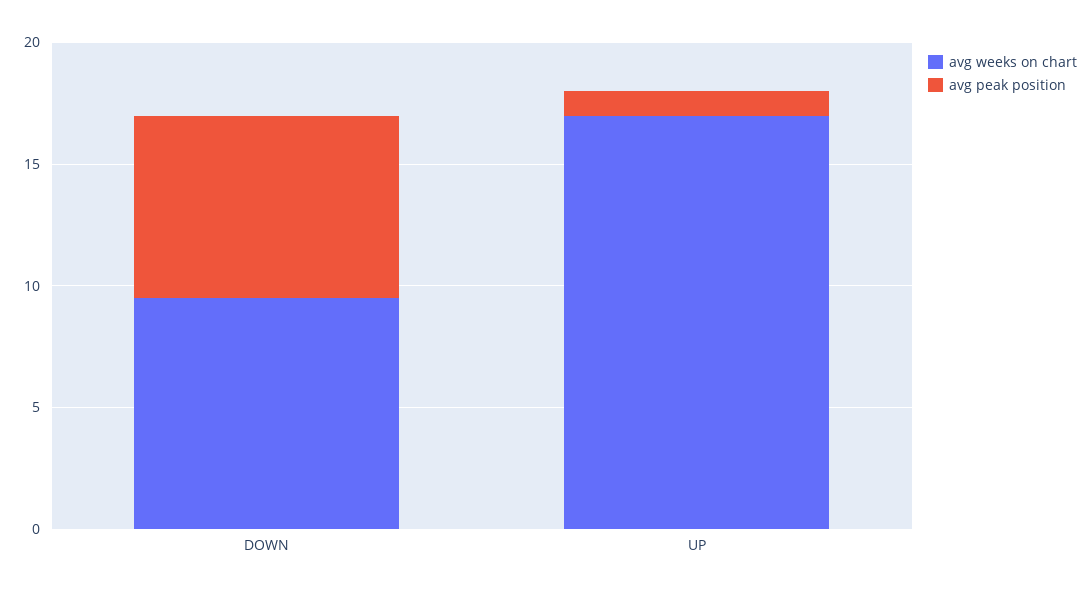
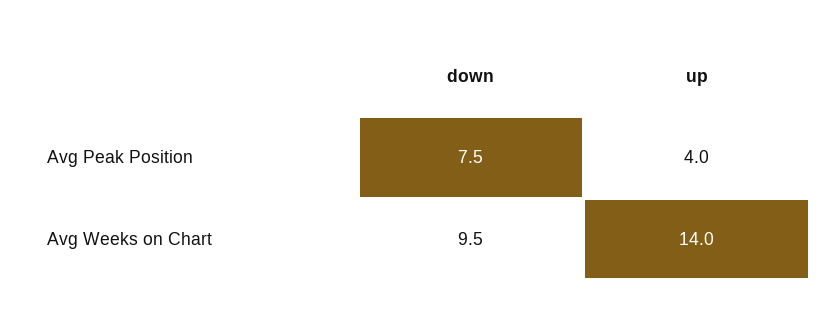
avg weeks on chart, UP: 17 -> 14
avg peak position, UP: 1 -> 4

